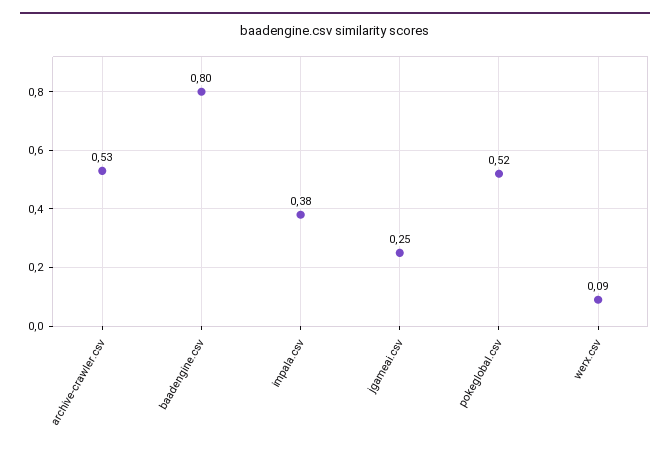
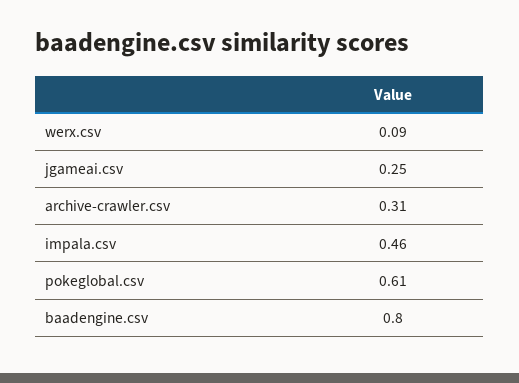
archive-crawler.csv: 0.53 -> 0.31
impala.csv: 0.38 -> 0.46
pokeglobal.csv: 0.52 -> 0.61

